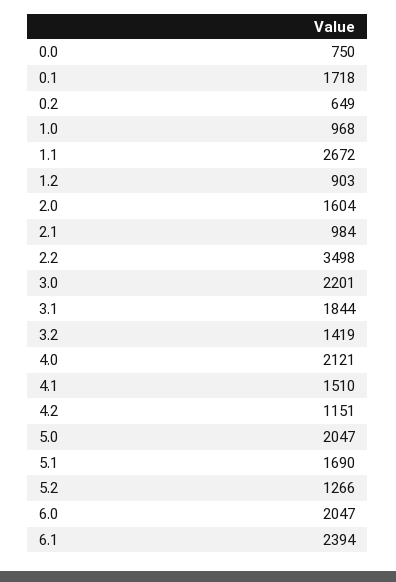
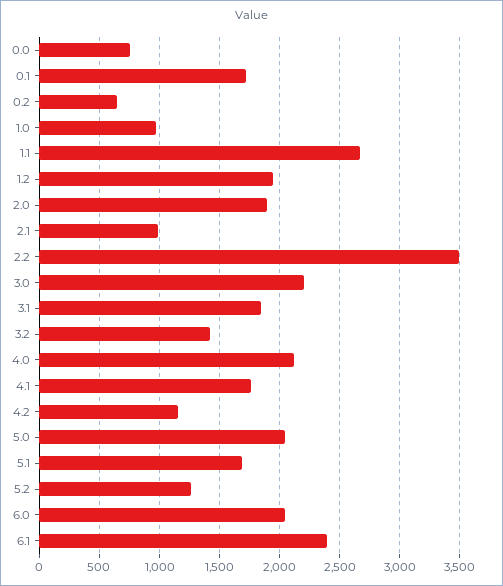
1.2: 903 -> 1950
2.0: 1604 -> 1900
4.1: 1510 -> 1750

